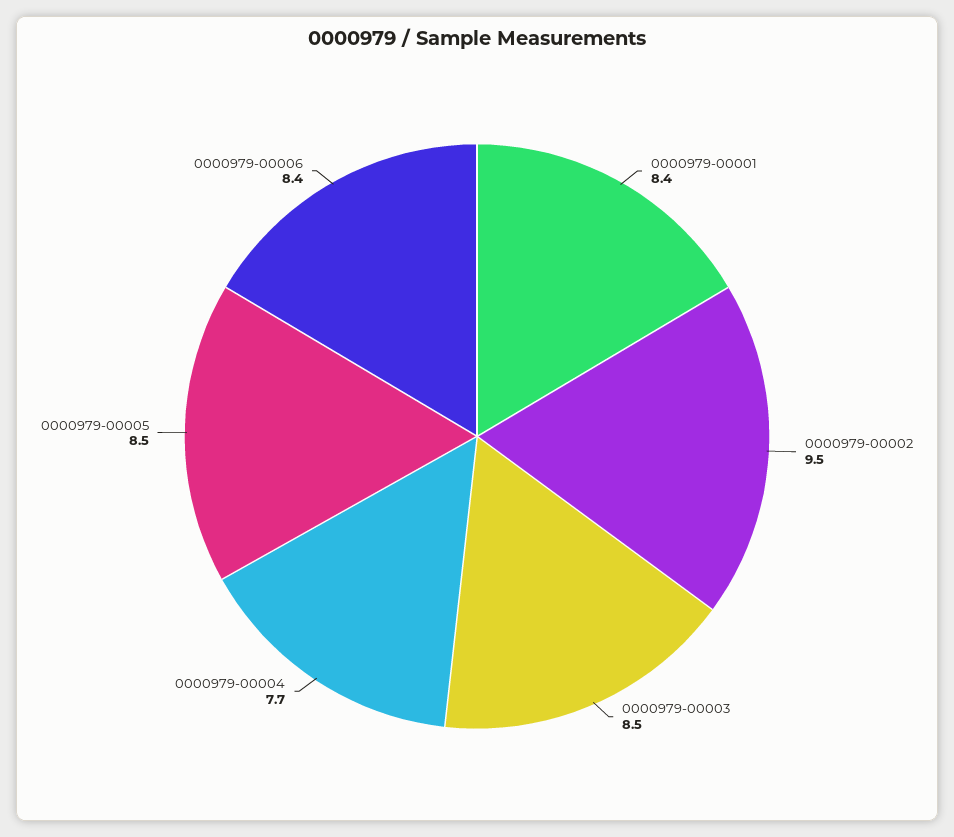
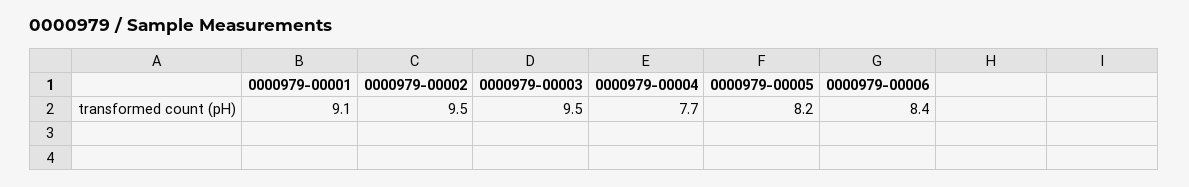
0000979-00001: 8.4 -> 9.1
0000979-00003: 8.5 -> 9.5
0000979-00005: 8.5 -> 8.2

